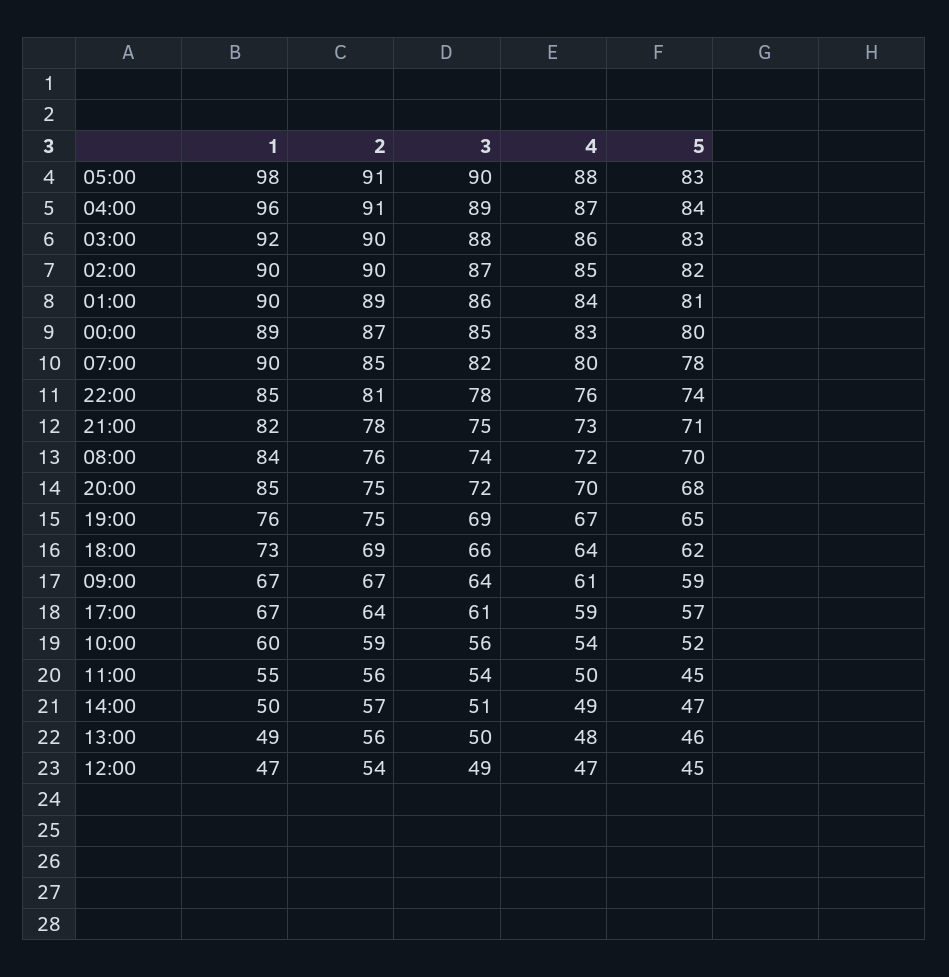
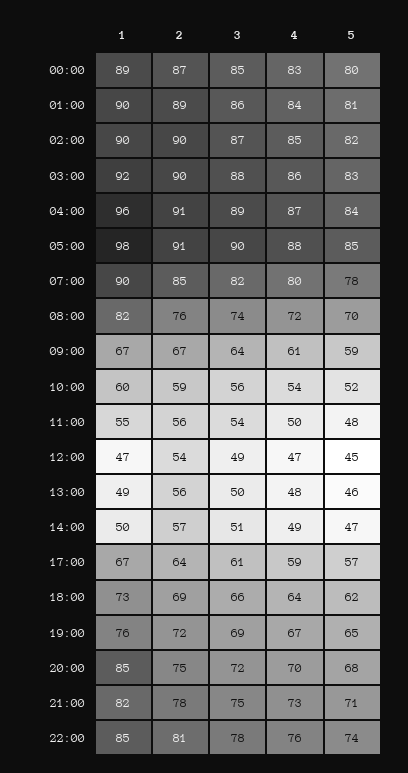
5, 05:00: 83 -> 85
1, 08:00: 84 -> 82
2, 19:00: 75 -> 72
5, 11:00: 45 -> 48

